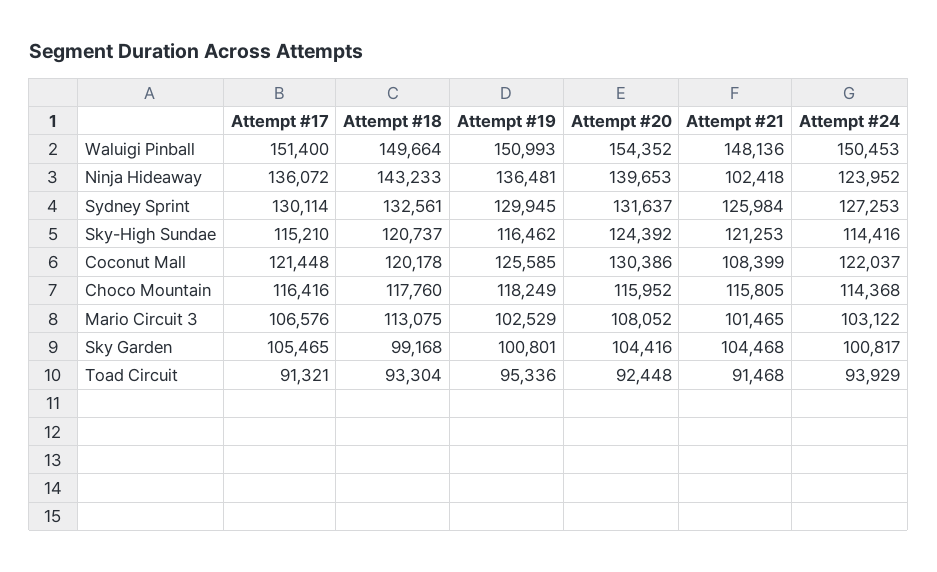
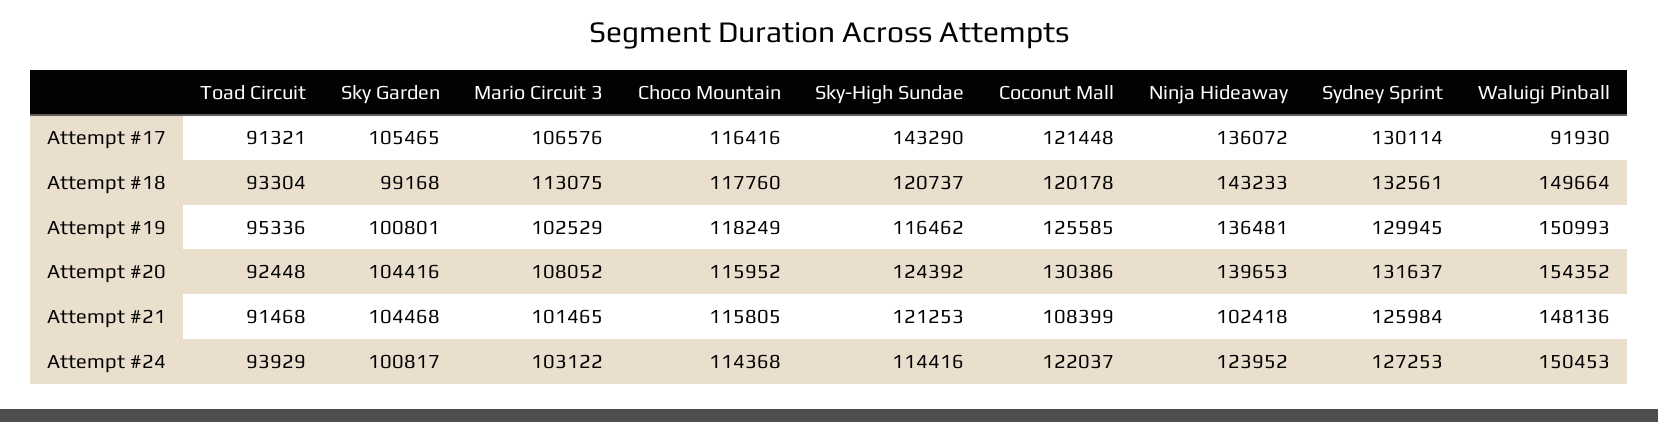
Attempt #17, Waluigi Pinball: 151400 -> 91930
Attempt #17, Sky-High Sundae: 115210 -> 143290

